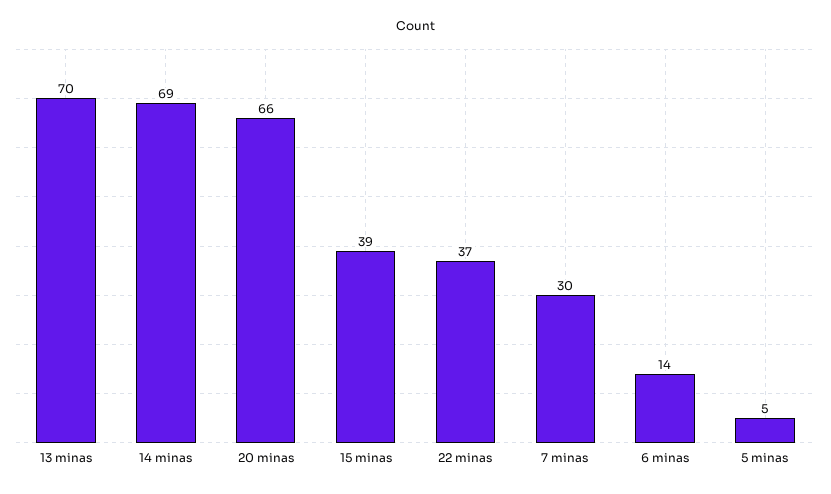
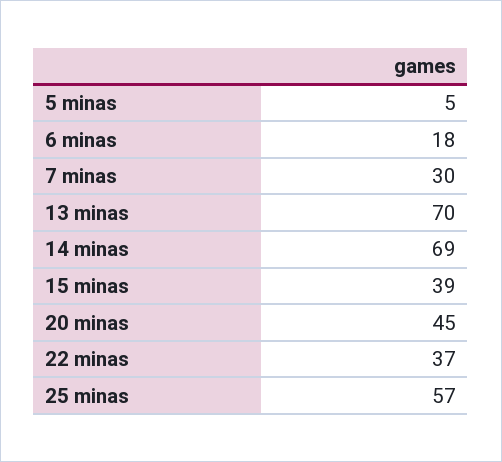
20 minas: 66 -> 45
6 minas: 14 -> 18
25 minas: none -> 57

